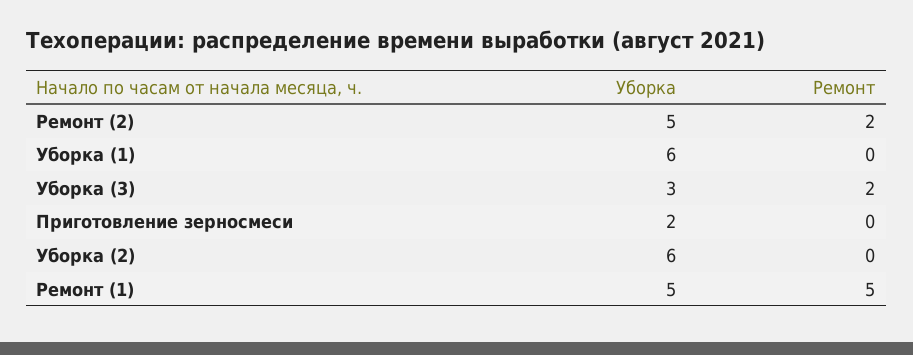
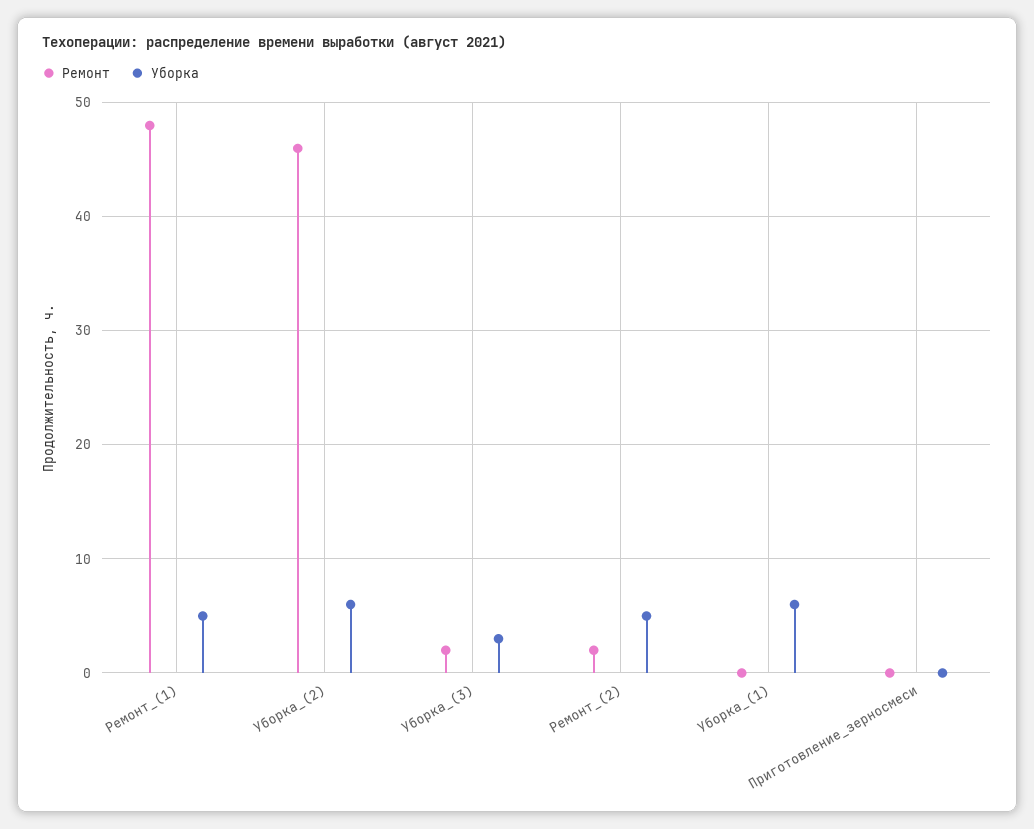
Уборка, Приготовление зерносмеси: 2 -> 0
Ремонт, Уборка (2): 0 -> 46
Ремонт, Ремонт (1): 5 -> 48

